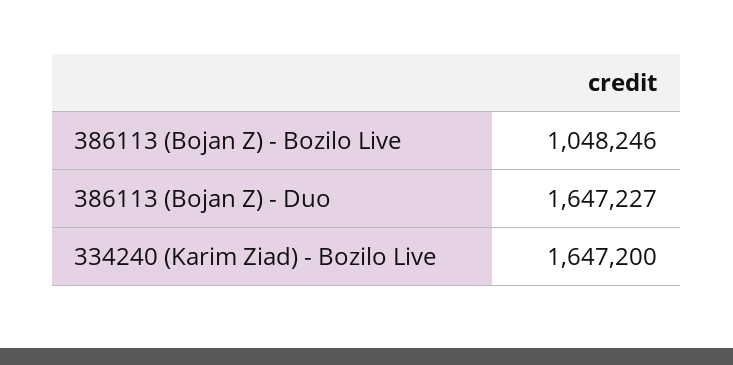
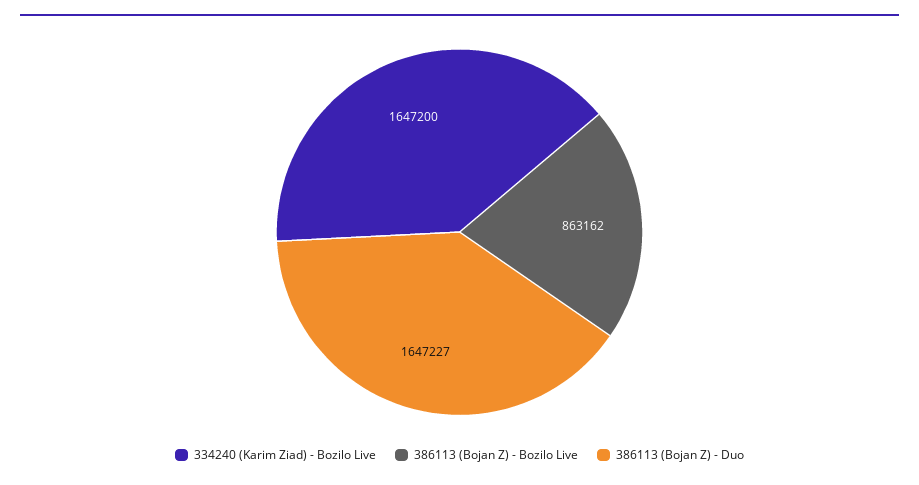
386113 (Bojan Z) - Bozilo Live: 1048246 -> 863162

